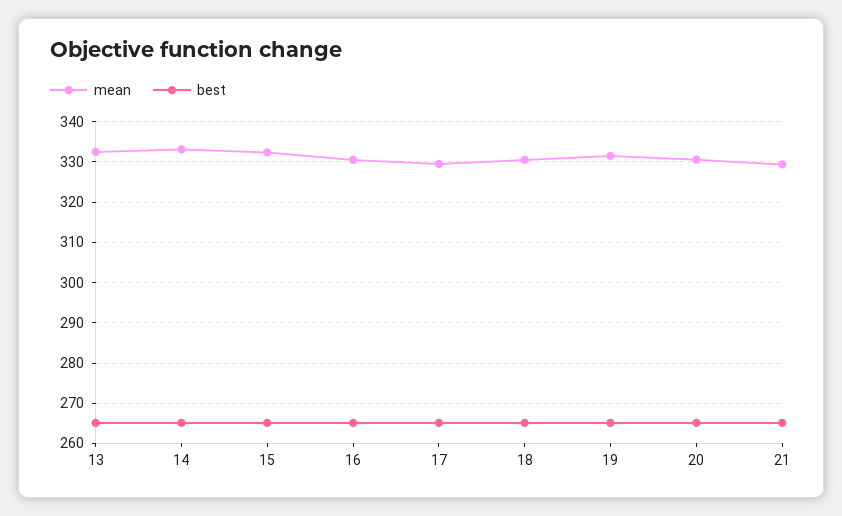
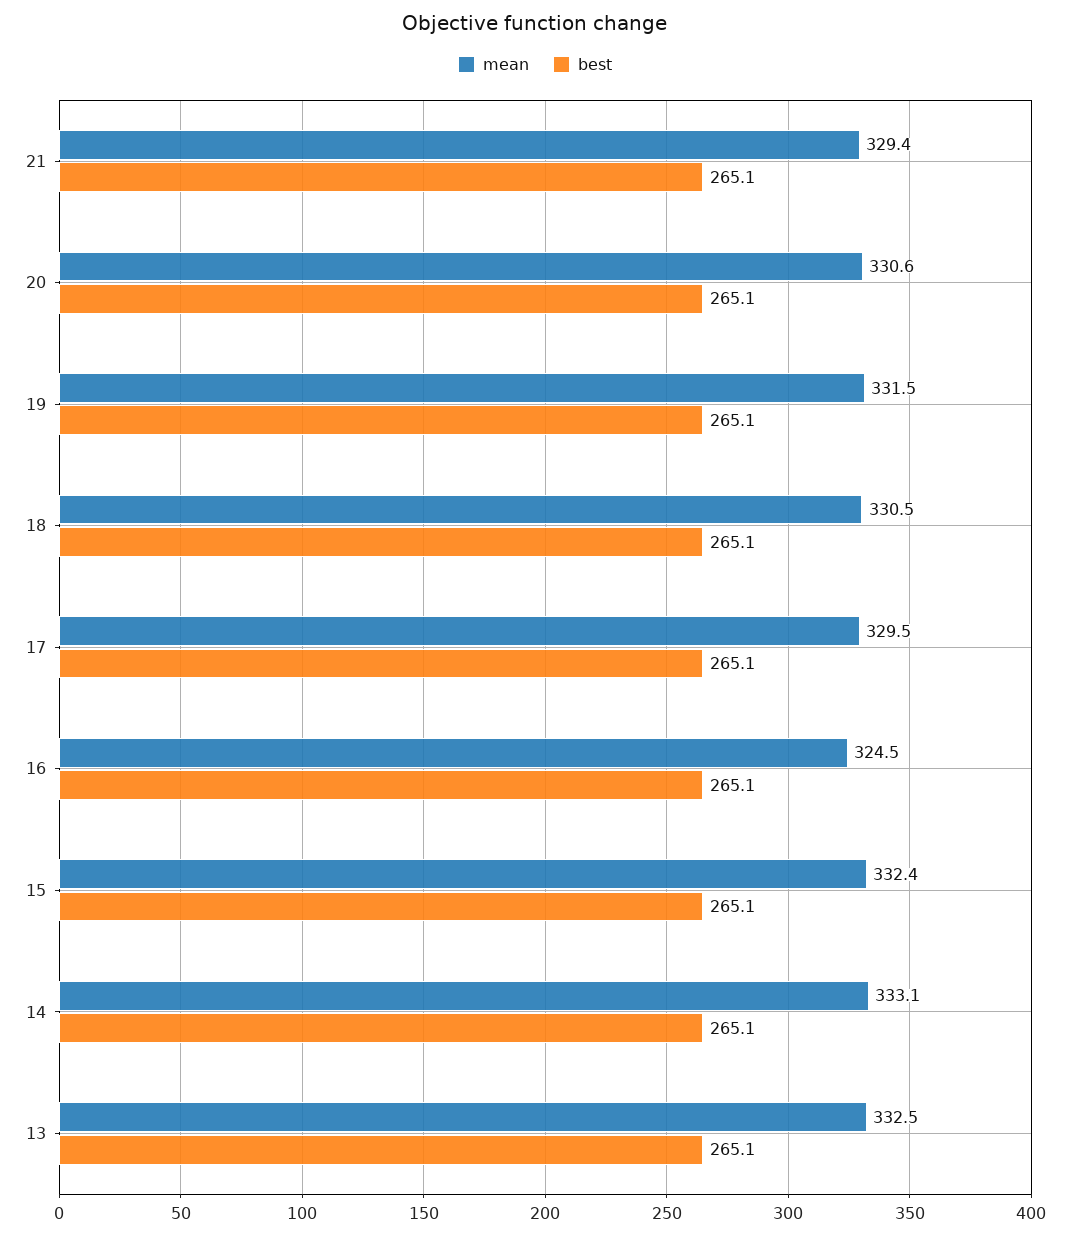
mean, 16: 330 -> 324.5

